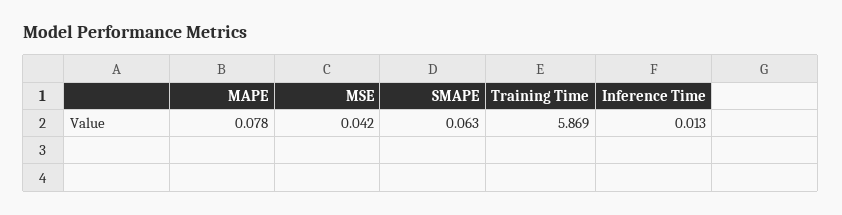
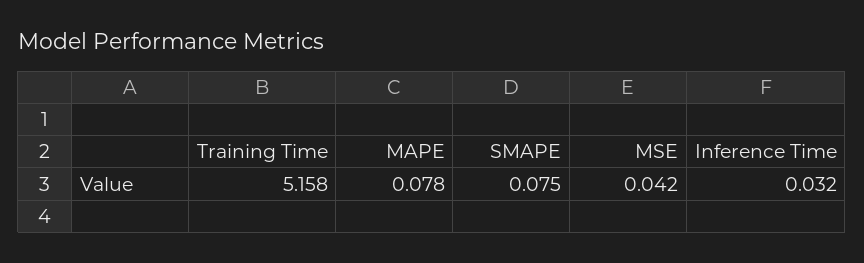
SMAPE: 0.063 -> 0.075
Training Time: 5.869 -> 5.158
Inference Time: 0.013 -> 0.032

